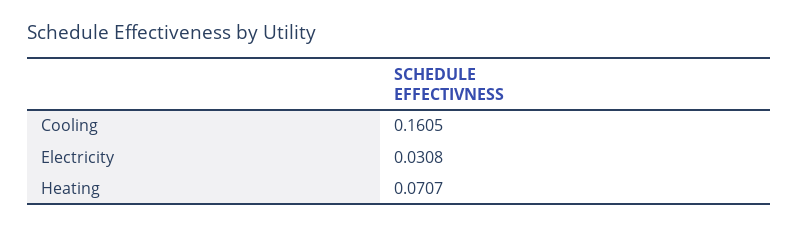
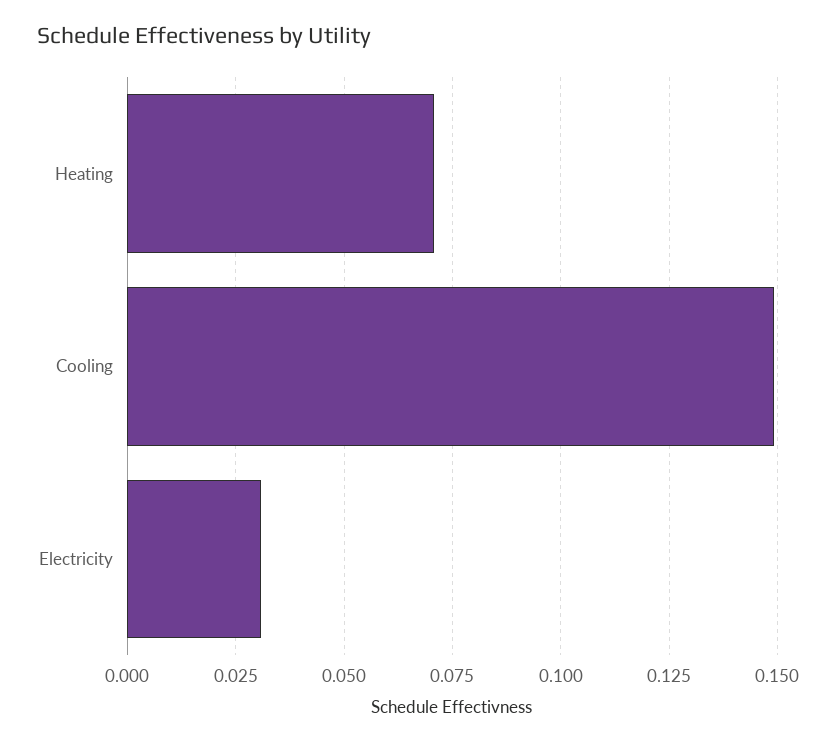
Cooling: 0.1605 -> 0.15

